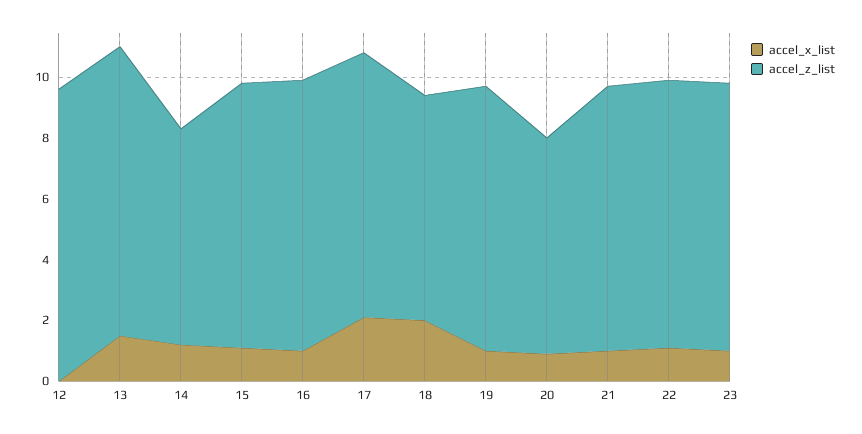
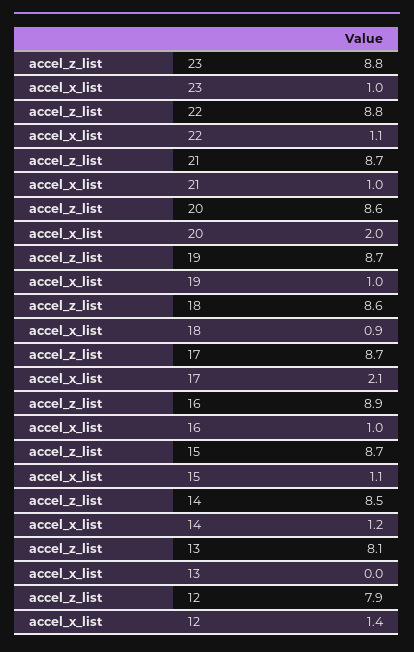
accel_x_list, 12: 0 -> 1.4
accel_z_list, 12: 9.5 -> 7.9
accel_x_list, 13: 1.5 -> 0
accel_z_list, 13: 9.5 -> 8.1
accel_z_list, 14: 7 -> 8.5
accel_x_list, 18: 2 -> 0.9
accel_z_list, 18: 7.5 -> 8.6
accel_x_list, 20: 1 -> 2
accel_z_list, 20: 7 -> 8.6

